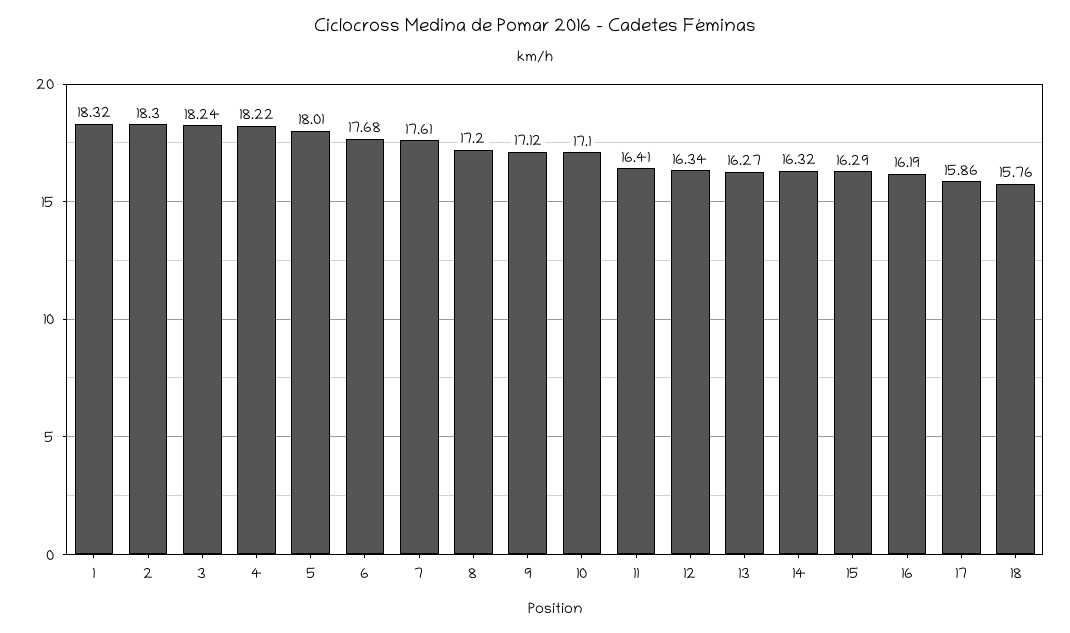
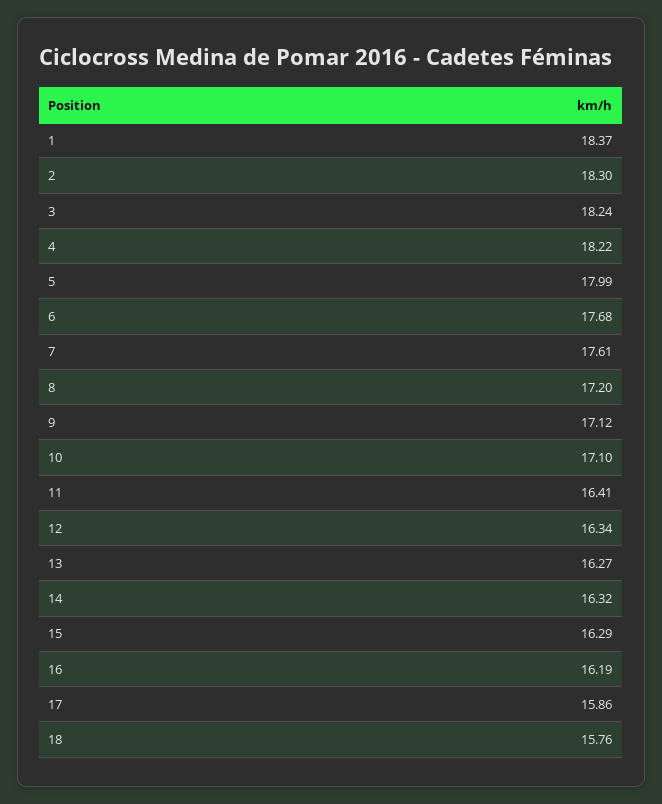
1: 18.32 -> 18.37
5: 18.01 -> 17.99

